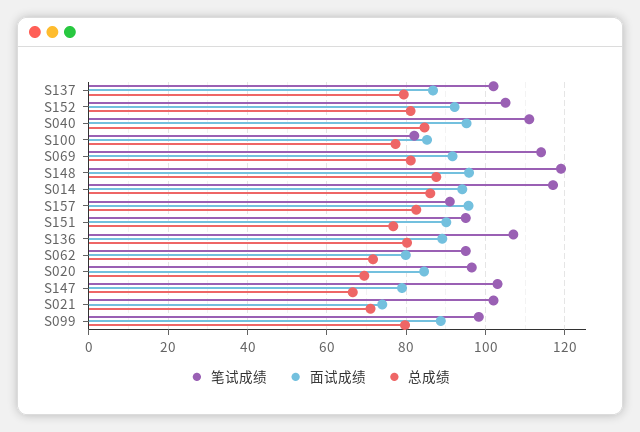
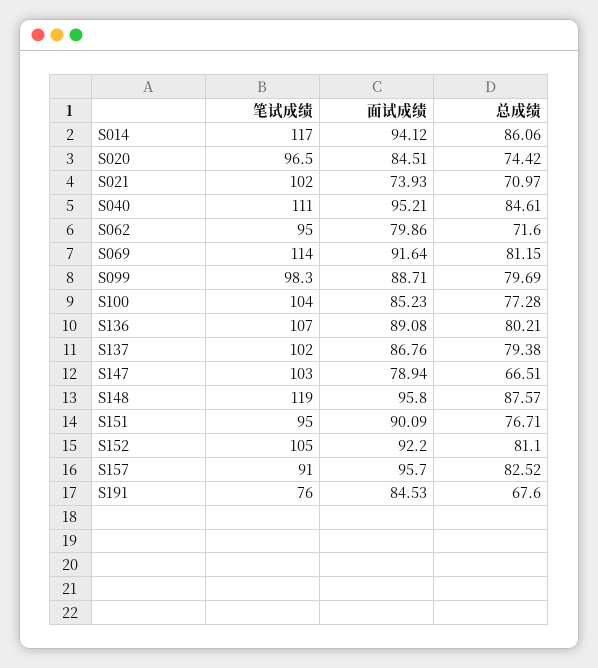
笔试成绩, S100: 82 -> 104
总成绩, S020: 70 -> 74.42
笔试成绩, S191: none -> 76
面试成绩, S191: none -> 84.53
总成绩, S191: none -> 67.6

